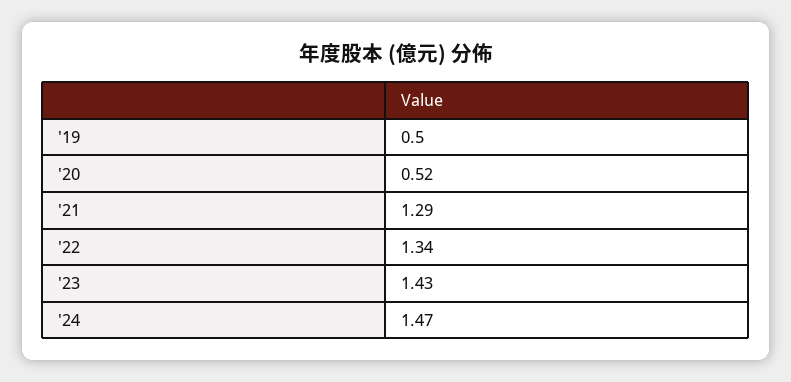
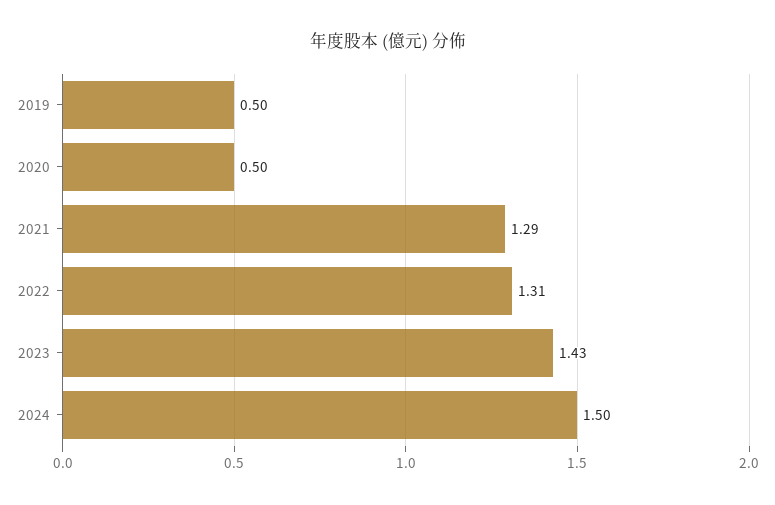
'20: 0.52 -> 0.5
'22: 1.34 -> 1.31
'24: 1.47 -> 1.5

